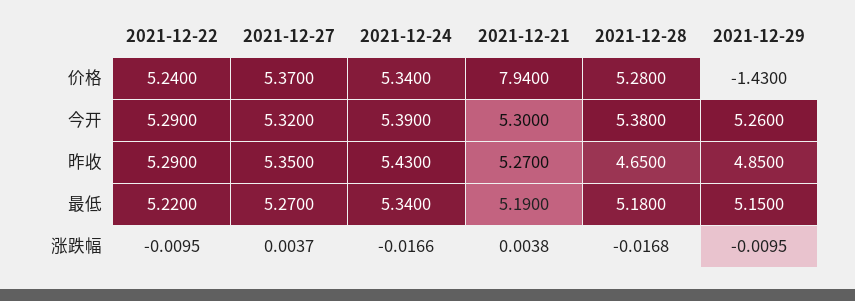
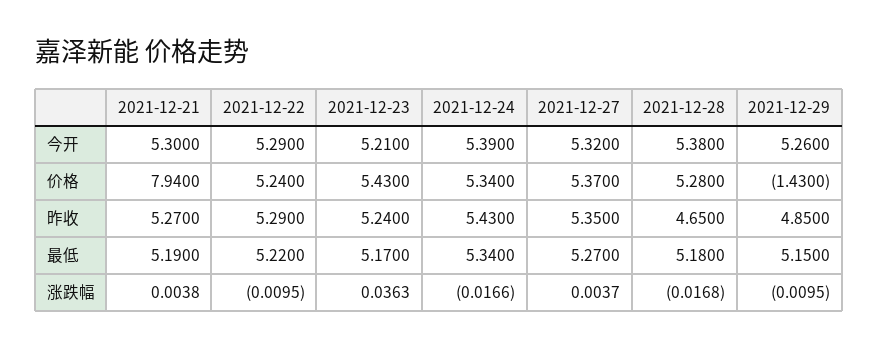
2021-12-23, 今开: none -> 5.21
2021-12-23, 价格: none -> 5.43
2021-12-23, 昨收: none -> 5.24
2021-12-23, 最低: none -> 5.17
2021-12-23, 涨跌幅: none -> 0.0363

